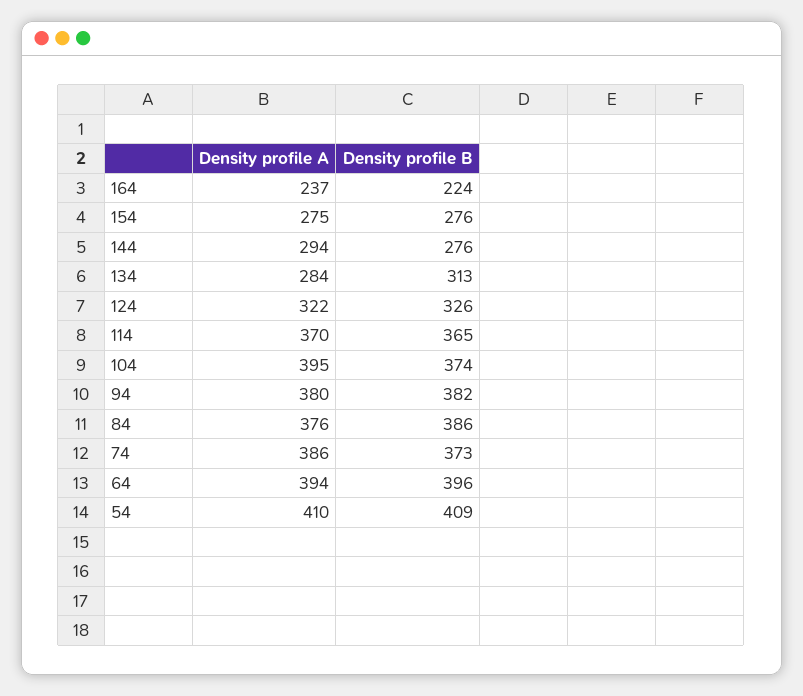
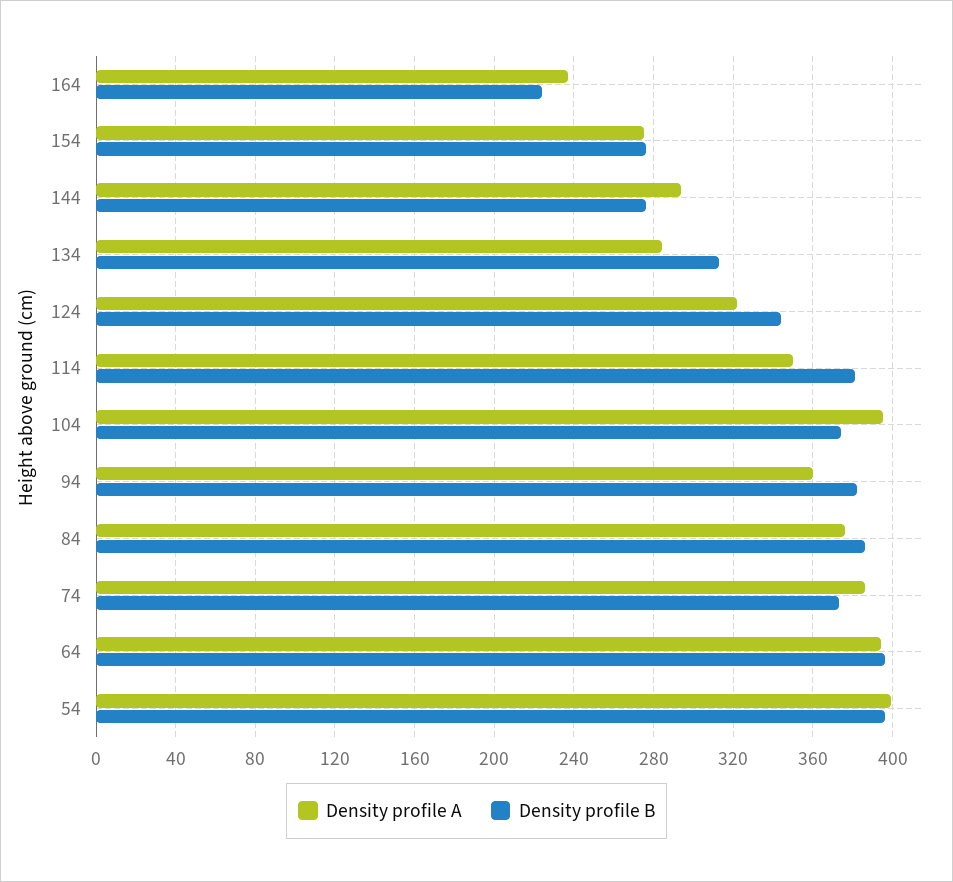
Density profile B, 124: 326 -> 345
Density profile A, 114: 370 -> 350
Density profile B, 114: 365 -> 380
Density profile A, 94: 380 -> 360
Density profile A, 54: 410 -> 400
Density profile B, 54: 409 -> 395

